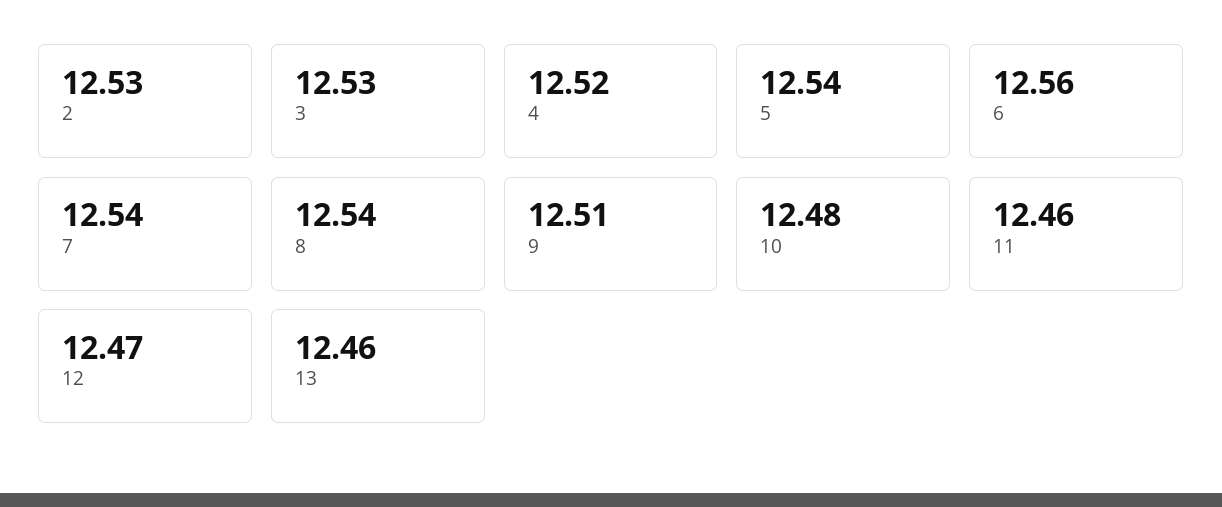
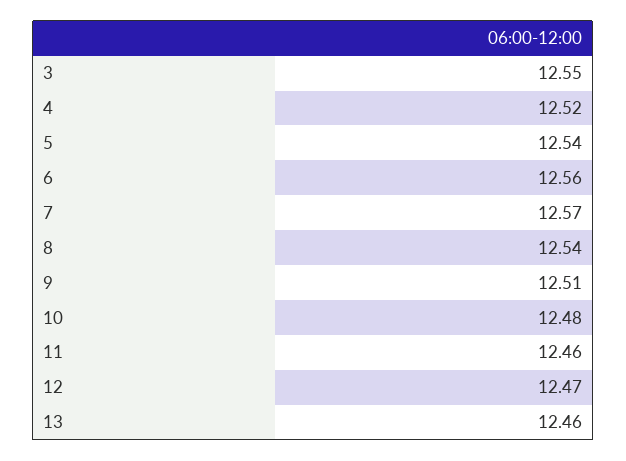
2: 12.53 -> none
3: 12.53 -> 12.55
7: 12.54 -> 12.57

